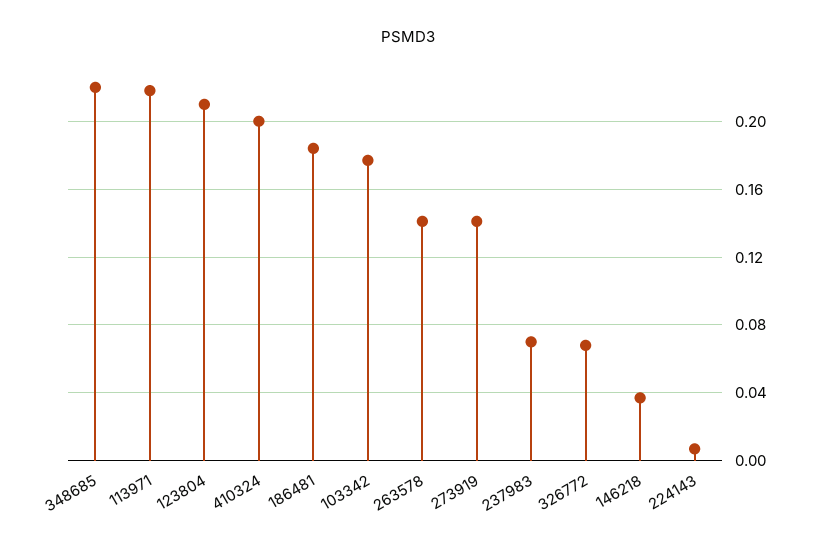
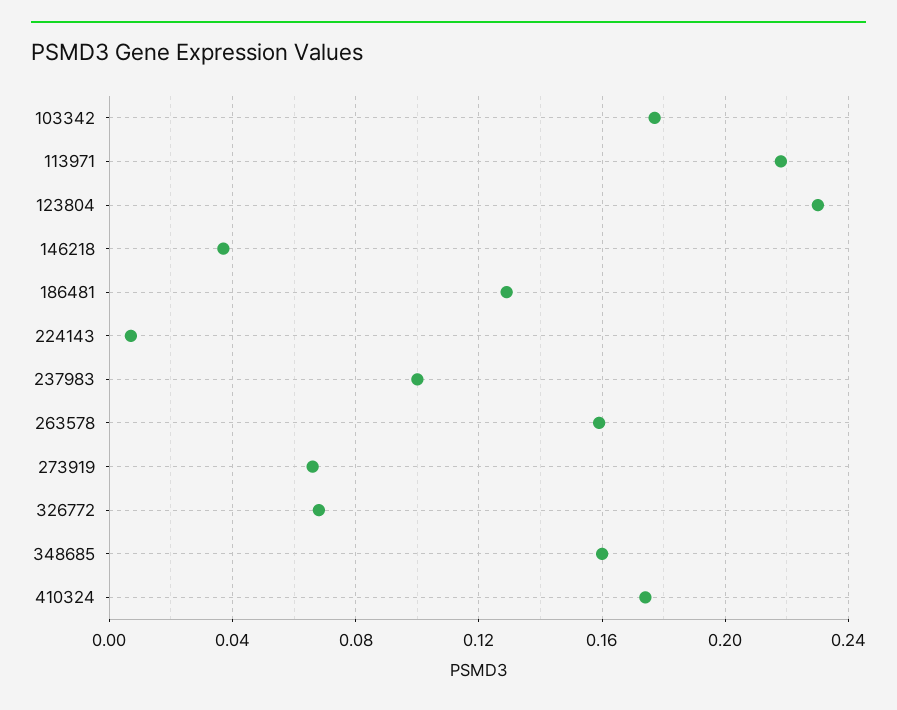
348685: 0.22 -> 0.16
123804: 0.21 -> 0.23
410324: 0.2 -> 0.175
186481: 0.185 -> 0.13
263578: 0.14 -> 0.16
273919: 0.14 -> 0.065
237983: 0.07 -> 0.1

